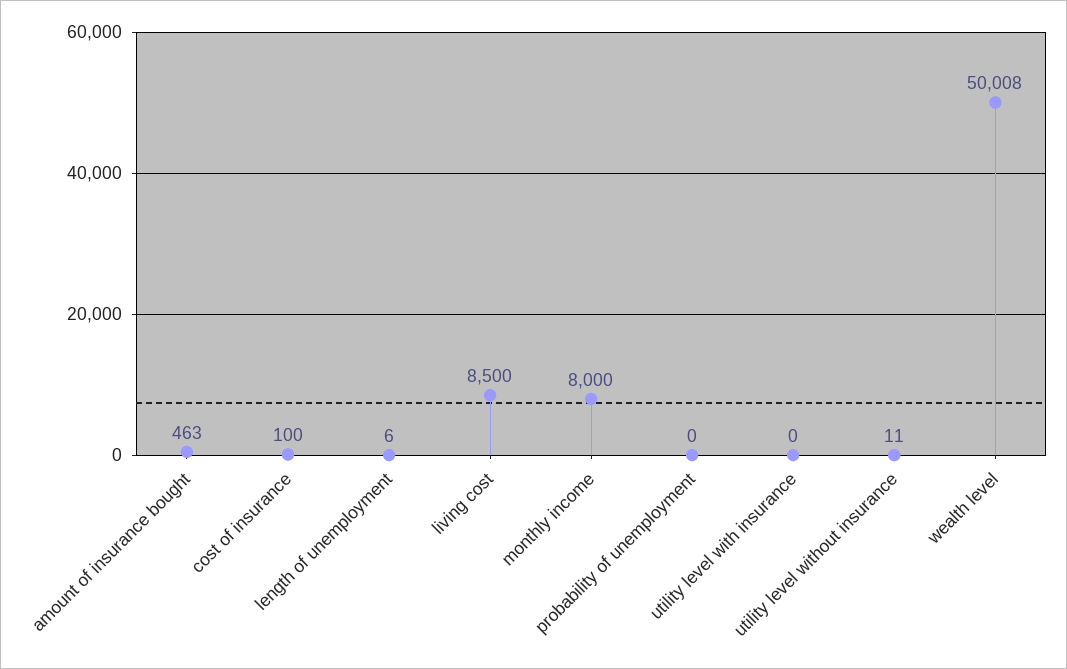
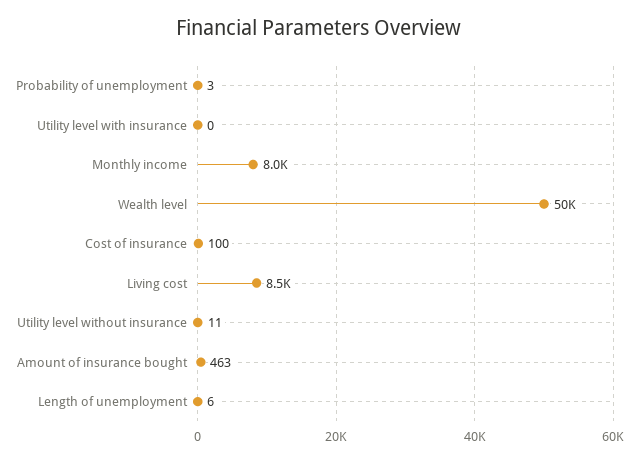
probability of unemployment: 0 -> 3
wealth level: 50008 -> 50000

